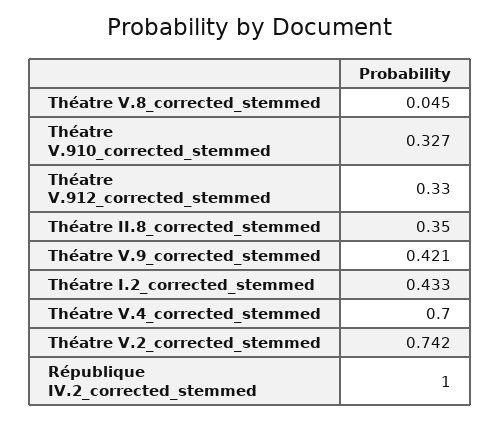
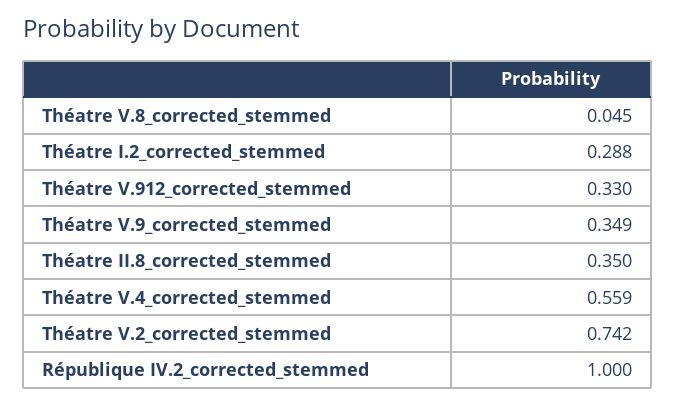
Théatre V.910_corrected_stemmed: 0.327 -> none
Théatre V.9_corrected_stemmed: 0.421 -> 0.349
Théatre I.2_corrected_stemmed: 0.433 -> 0.288
Théatre V.4_corrected_stemmed: 0.7 -> 0.559

